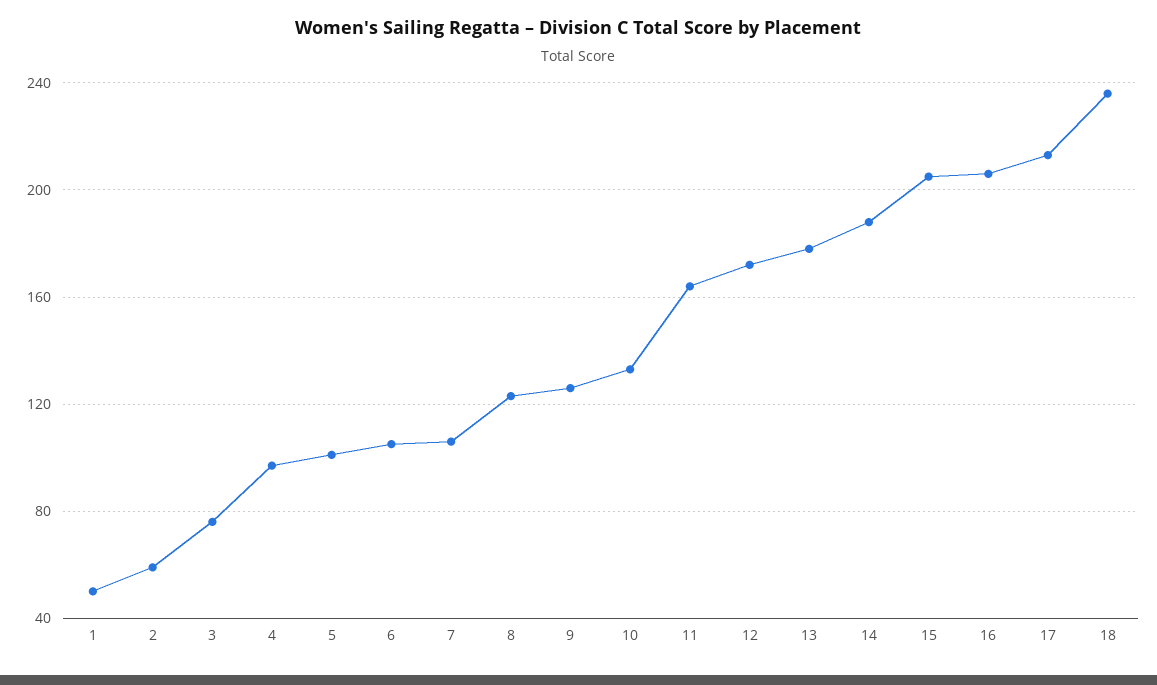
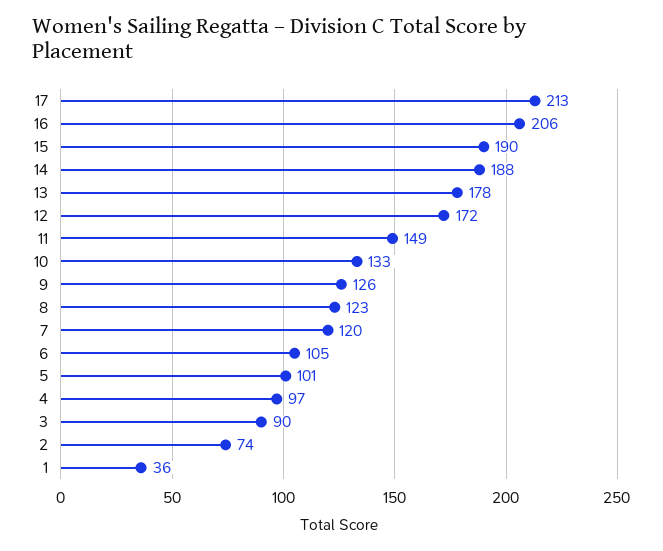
1: 50 -> 36
2: 60 -> 74
3: 75 -> 90
7: 105 -> 120
11: 165 -> 149
15: 205 -> 190
18: 235 -> none

